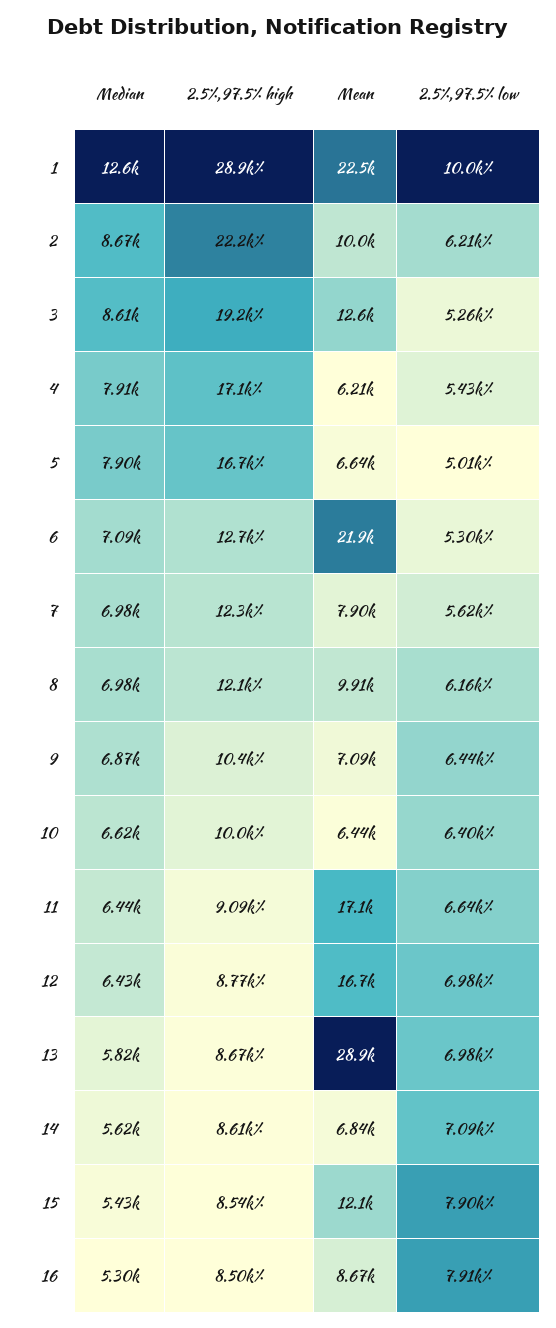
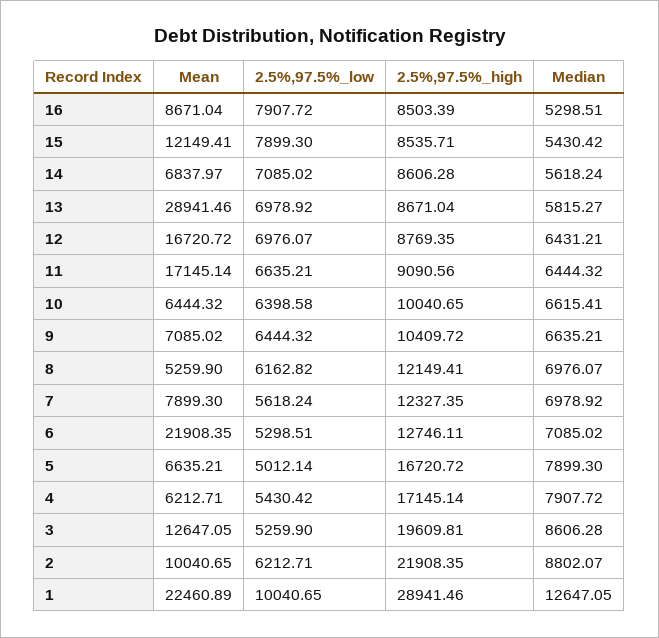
Median, 2: 8670 -> 8802.07
2.5%,97.5% high, 2: 22200 -> 21908.35
2.5%,97.5% high, 3: 19200 -> 19609.81
Mean, 8: 9910 -> 5259.9
Median, 9: 6870 -> 6635.21

